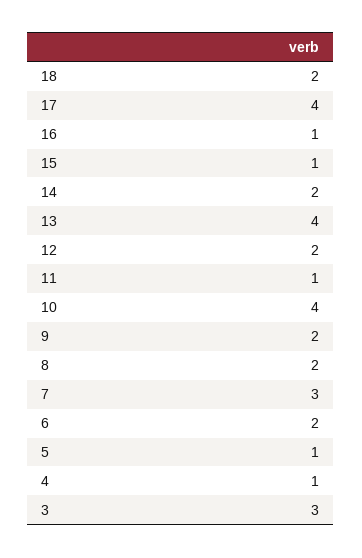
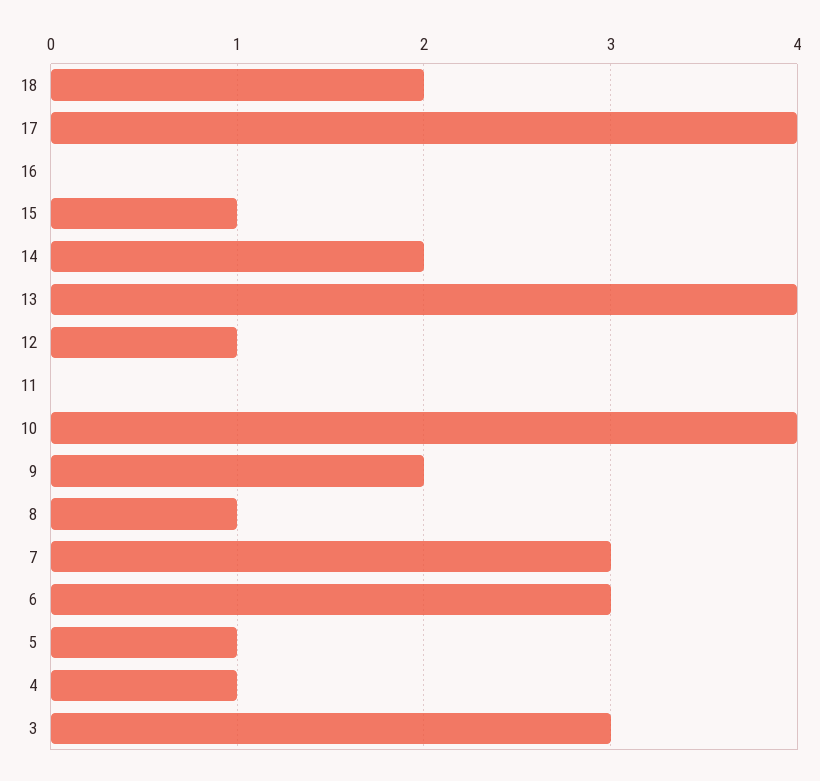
16: 1 -> 0
12: 2 -> 1
11: 1 -> 0
8: 2 -> 1
6: 2 -> 3

